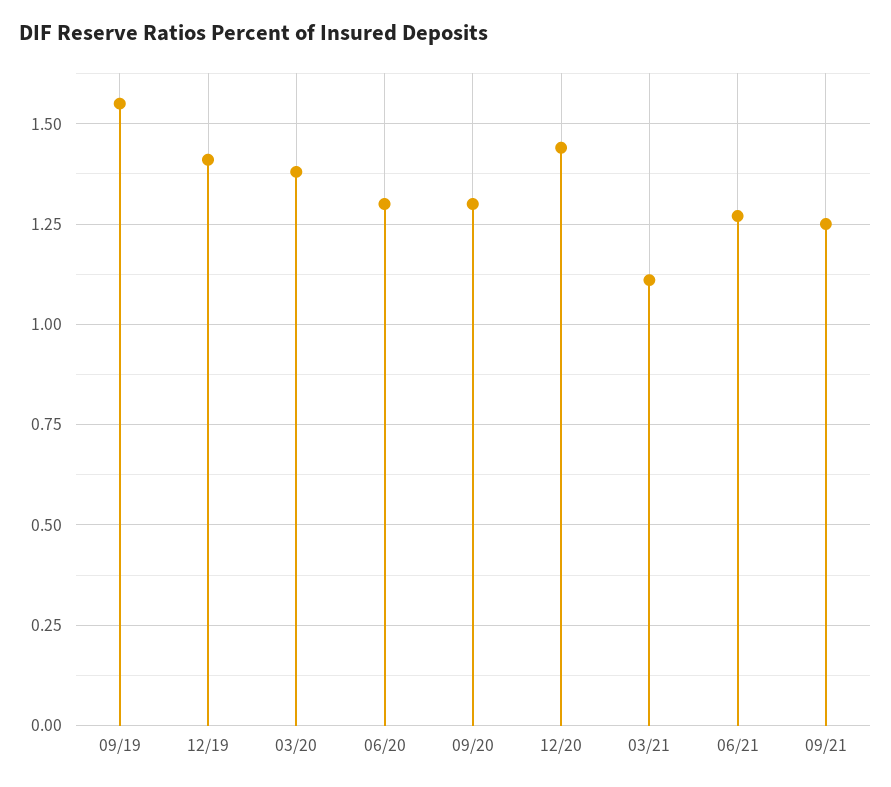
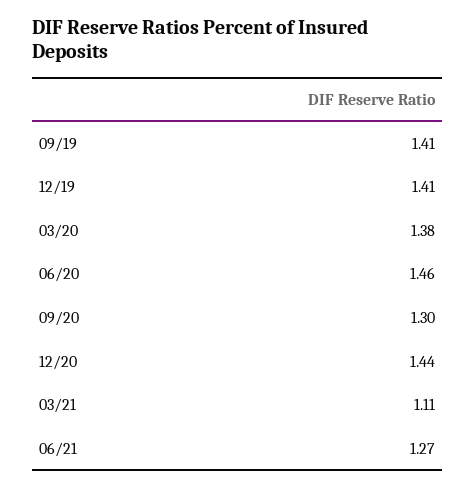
09/19: 1.55 -> 1.41
06/20: 1.3 -> 1.46
09/21: 1.25 -> none

